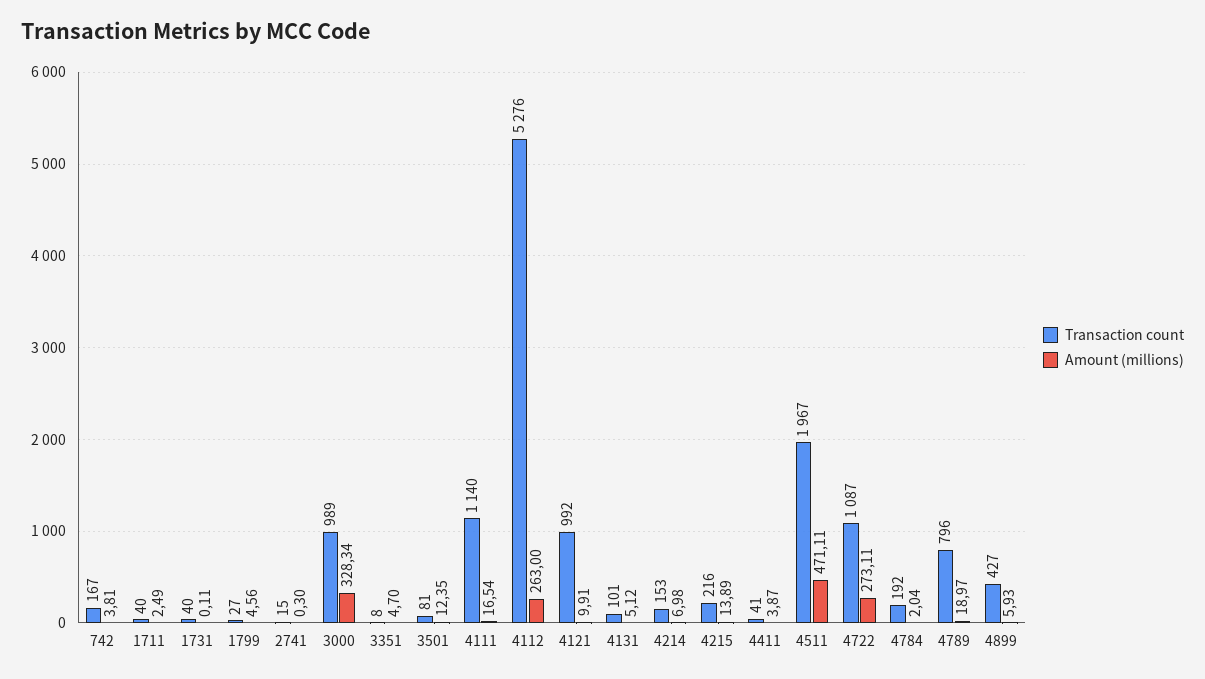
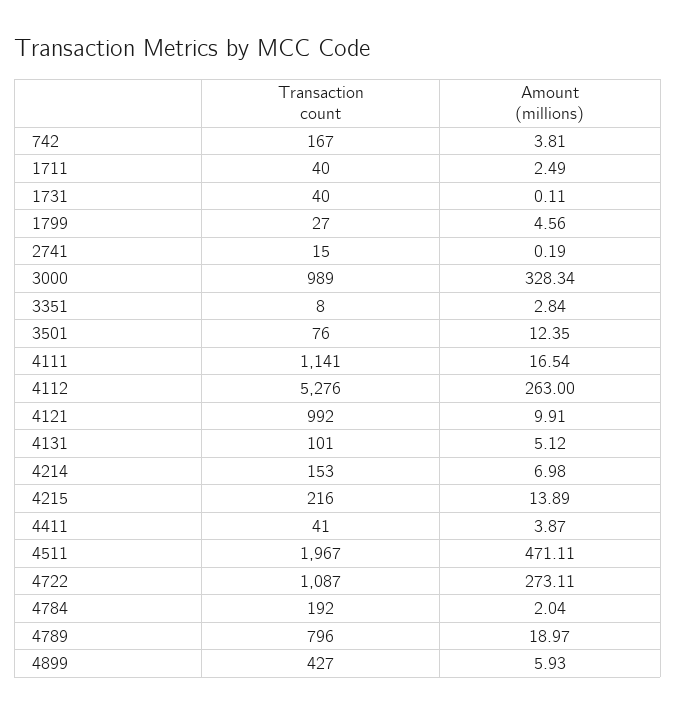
Amount (millions), 2741: 0.3 -> 0.19
Amount (millions), 3351: 4.7 -> 2.84
Transaction count, 3501: 81 -> 76
Transaction count, 4111: 1140 -> 1141

